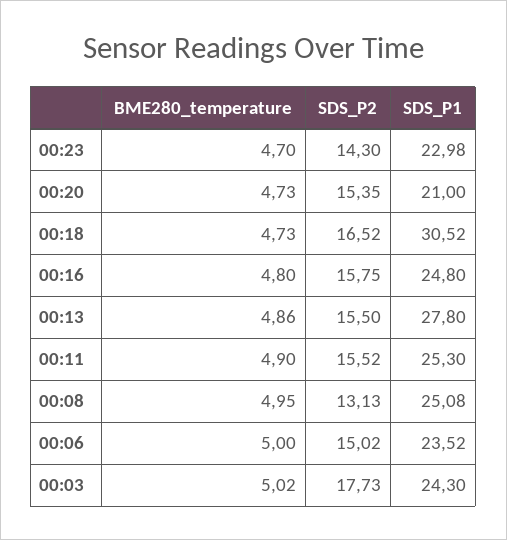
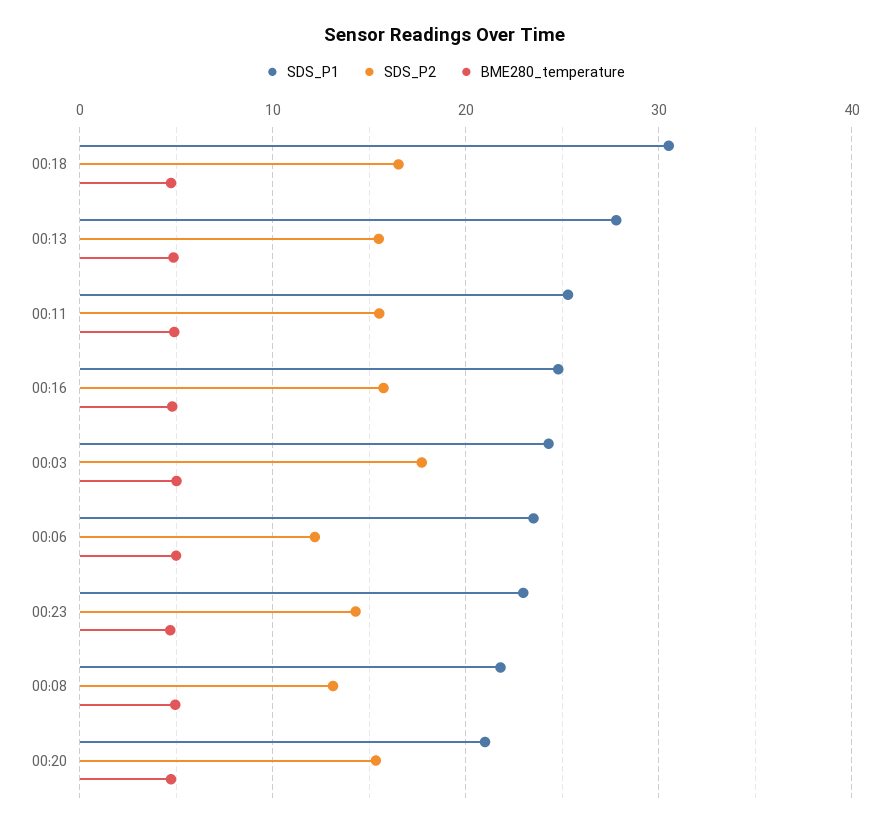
SDS_P1, 00:08: 25.08 -> 22
SDS_P2, 00:06: 15.02 -> 12

